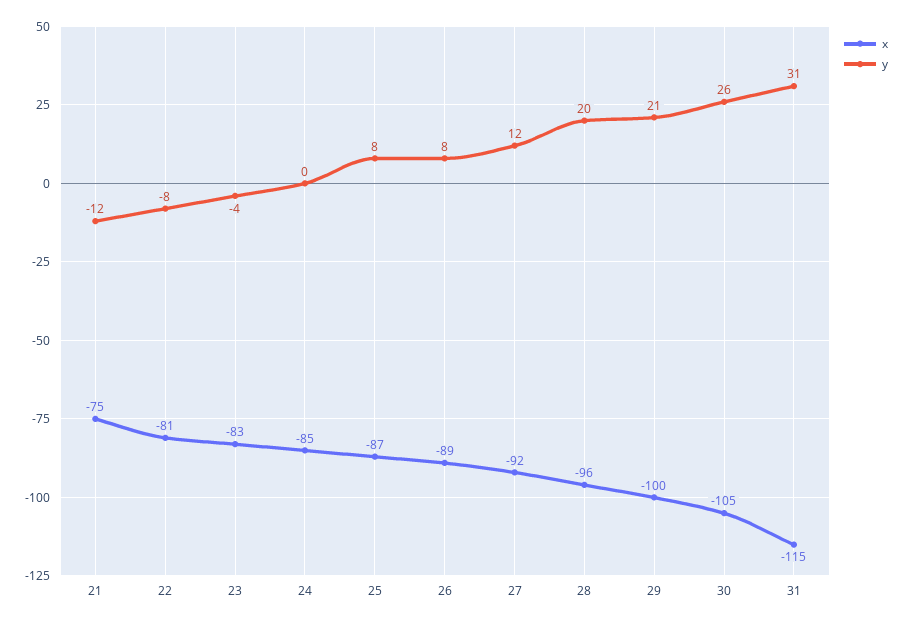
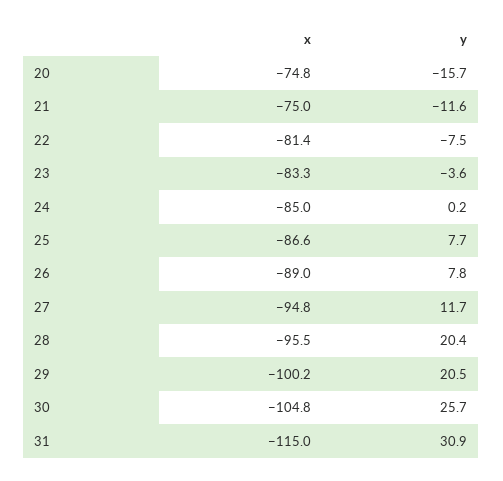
x, 27: -92 -> -94.8
x, 20: none -> -74.8
y, 20: none -> -15.7

